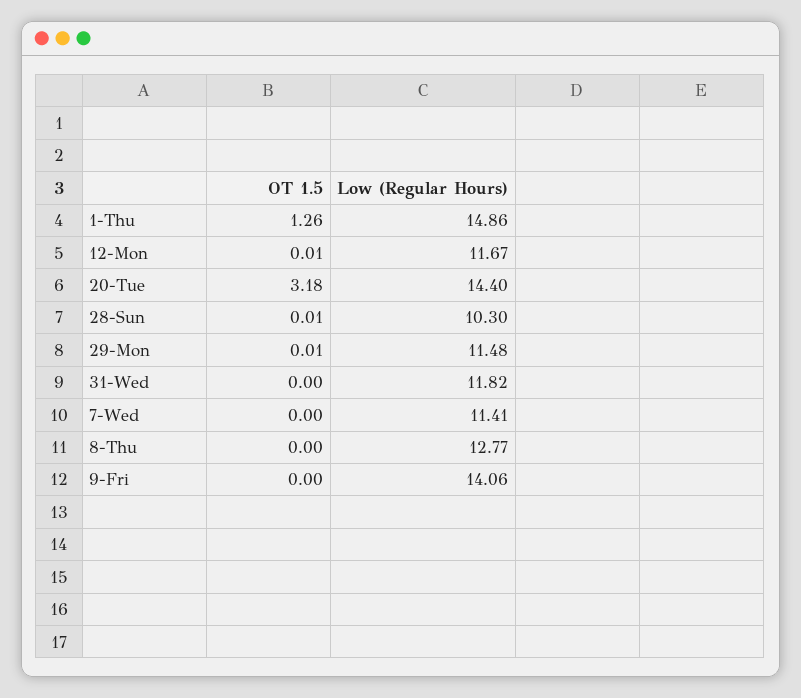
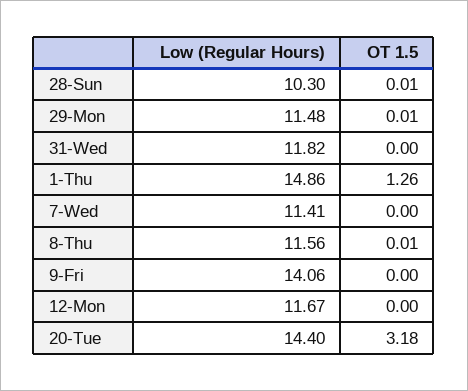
OT 1.5, 12-Mon: 0.01 -> 0
OT 1.5, 8-Thu: 0 -> 0.01
Low (Regular Hours), 8-Thu: 12.77 -> 11.56

